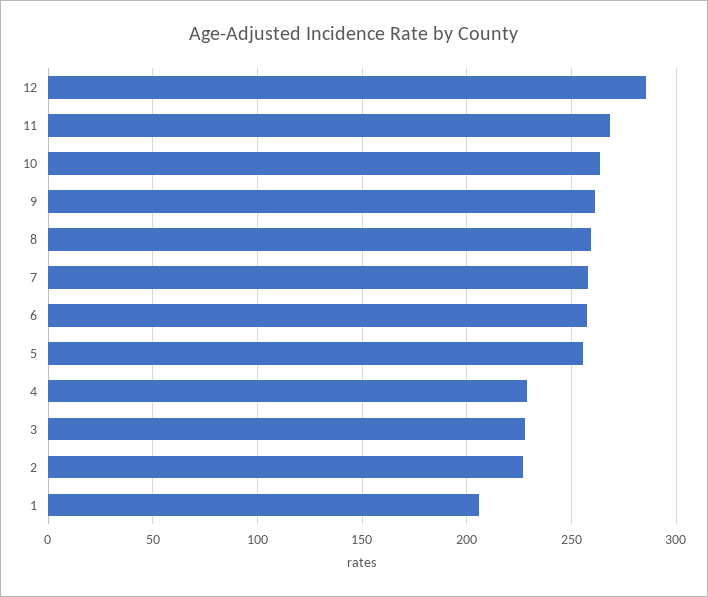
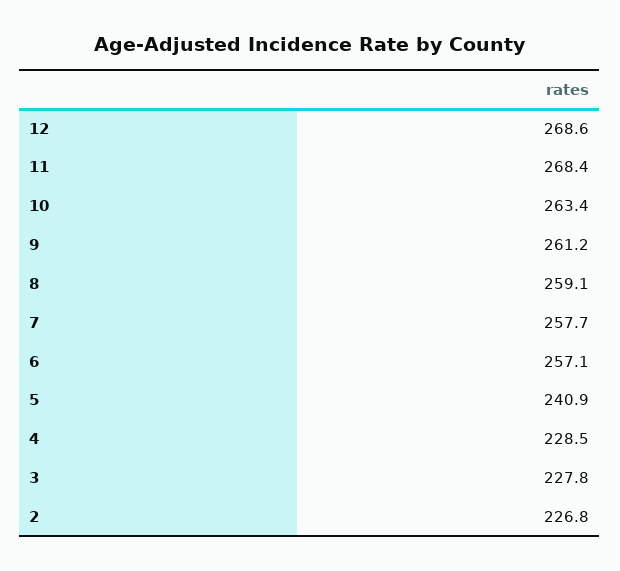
12: 285 -> 268.6
5: 255 -> 240.9
1: 205 -> none

